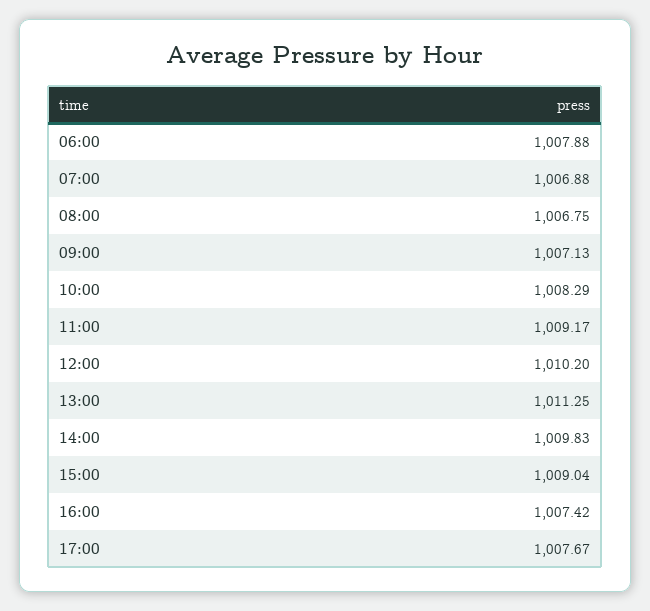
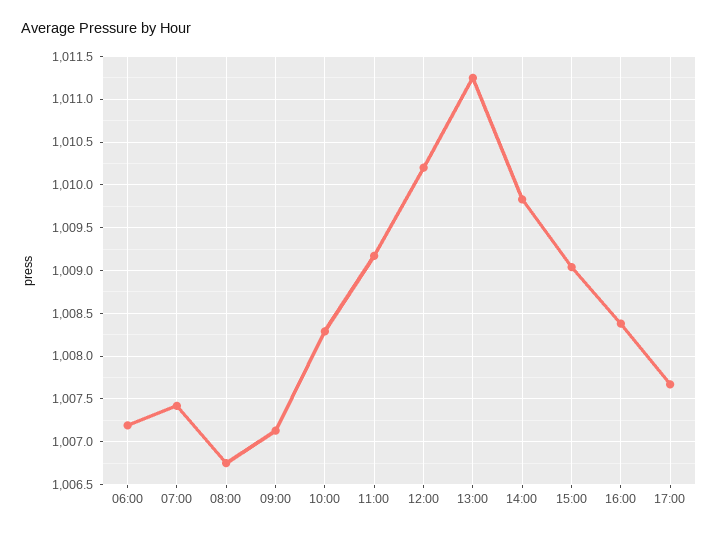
06:00: 1007.88 -> 1007.2
07:00: 1006.88 -> 1007.4
16:00: 1007.42 -> 1008.4

